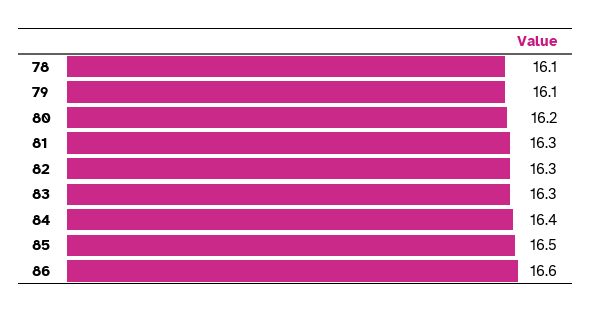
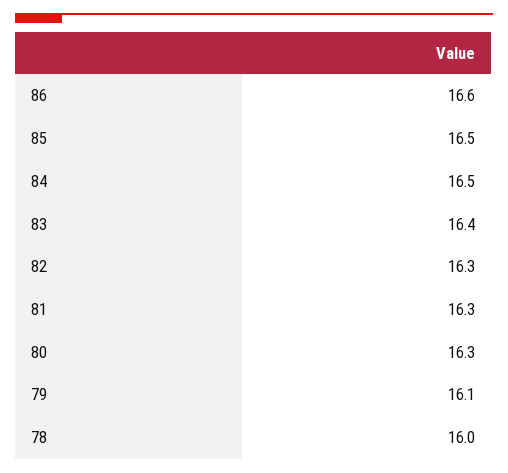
78: 16.1 -> 16
80: 16.2 -> 16.3
83: 16.3 -> 16.4
84: 16.4 -> 16.5

